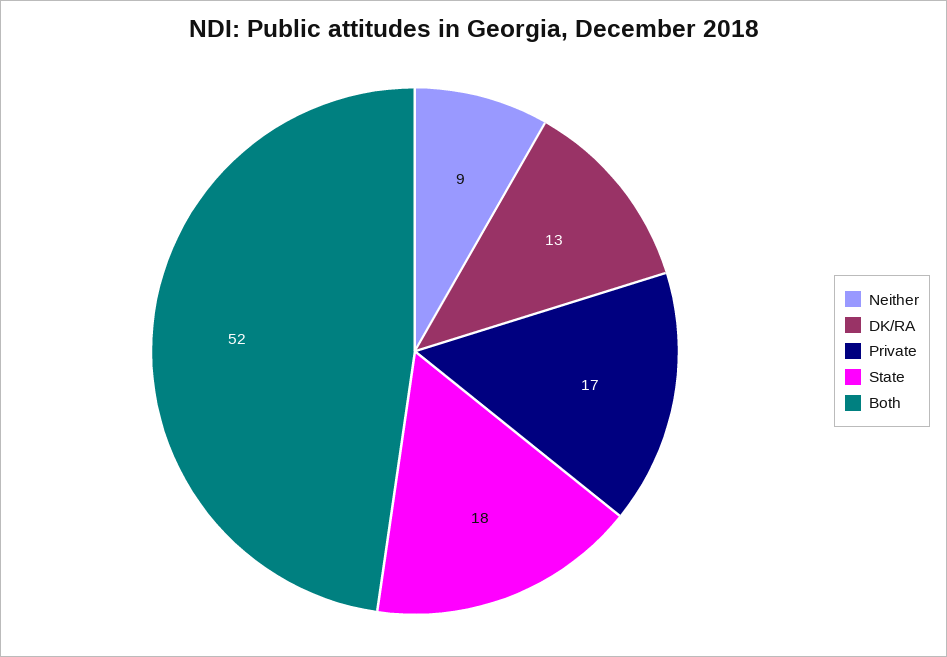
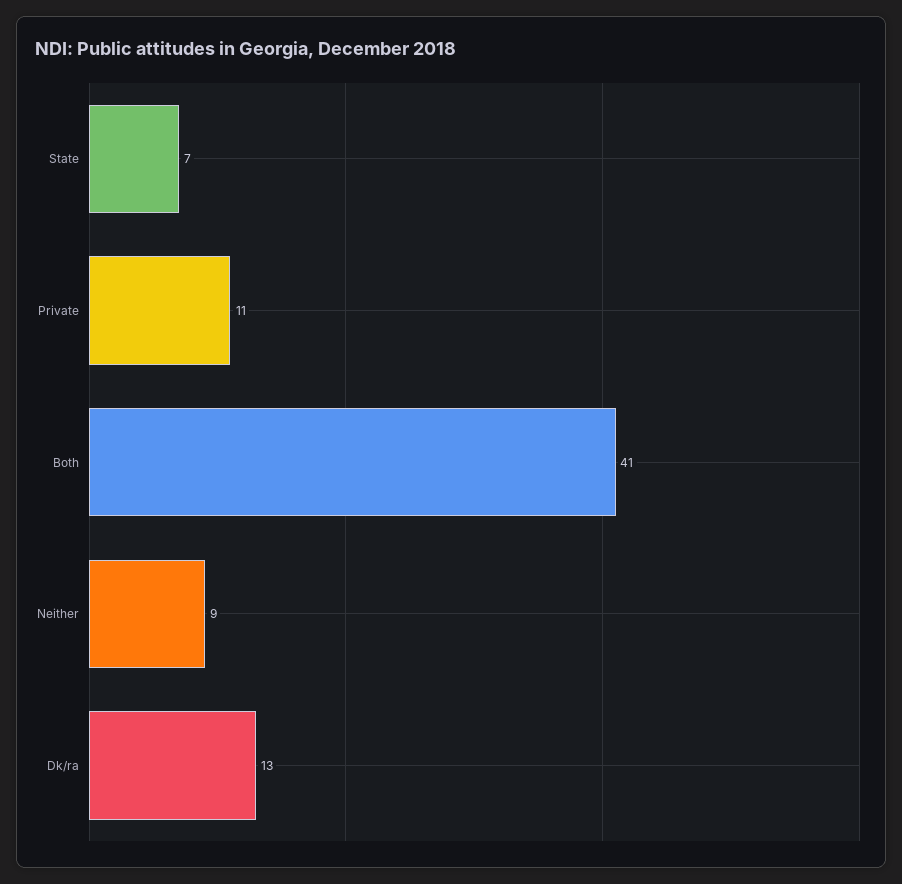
Private: 17 -> 11
State: 18 -> 7
Both: 52 -> 41

